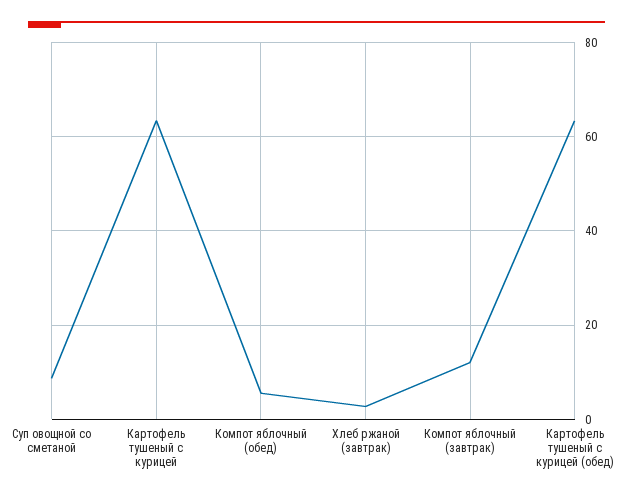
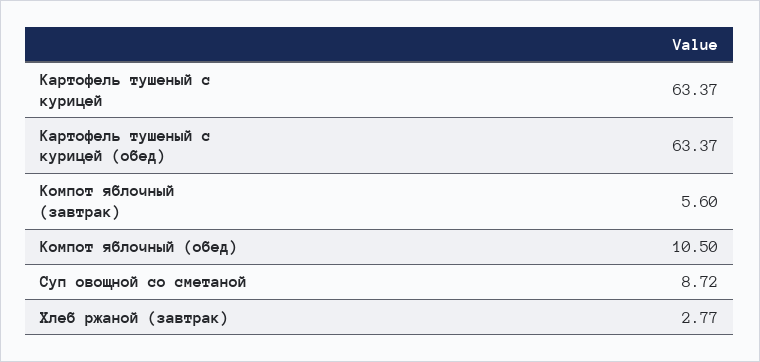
Компот яблочный (обед): 6 -> 10.5
Компот яблочный (завтрак): 12 -> 5.6

